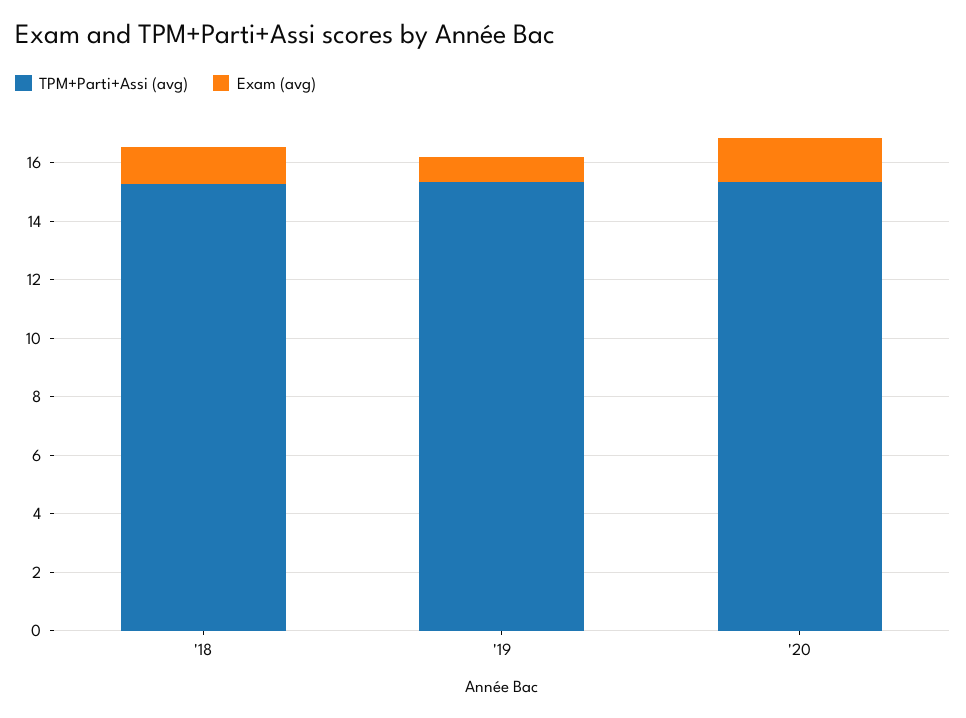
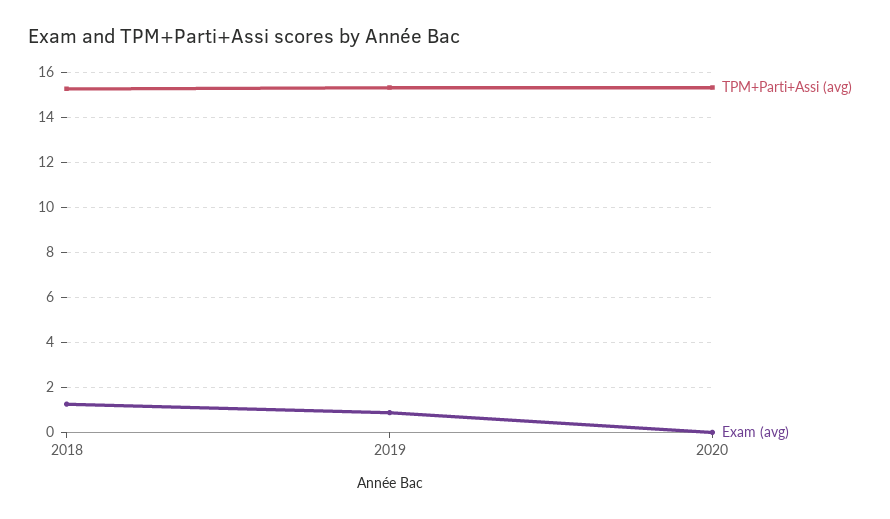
Exam (avg), '20: 1.5 -> 0

